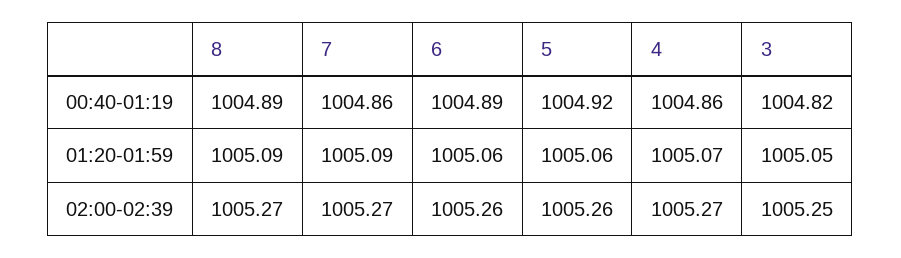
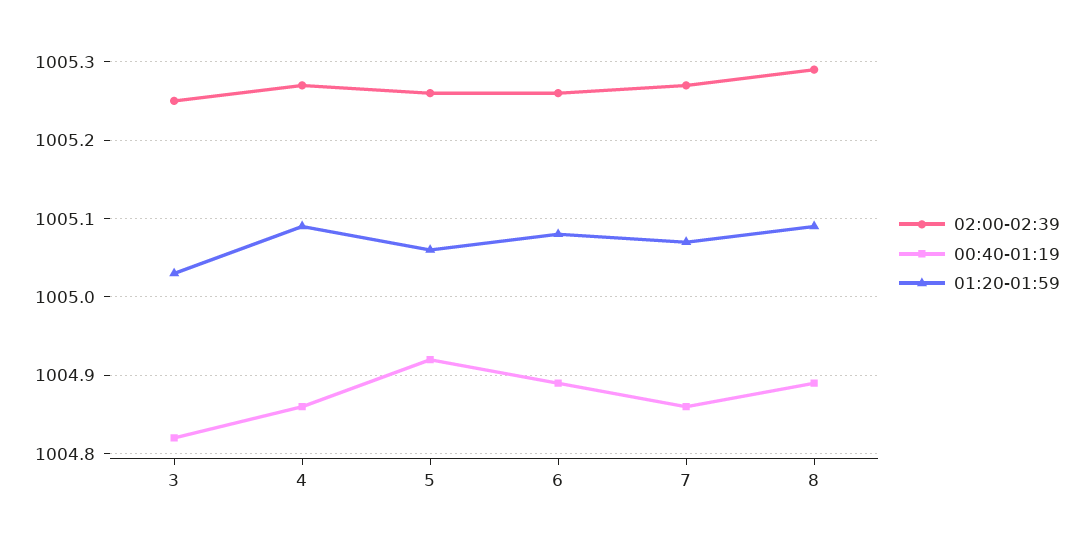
01:20-01:59, 7: 1005.09 -> 1005.07
01:20-01:59, 6: 1005.06 -> 1005.08
01:20-01:59, 4: 1005.07 -> 1005.09
01:20-01:59, 3: 1005.05 -> 1005.03
02:00-02:39, 8: 1005.27 -> 1005.29

